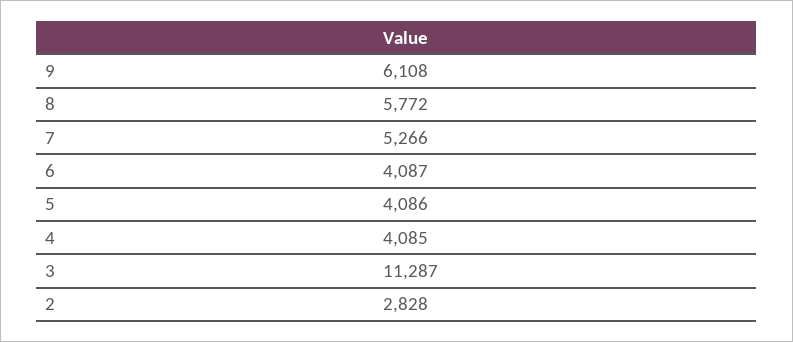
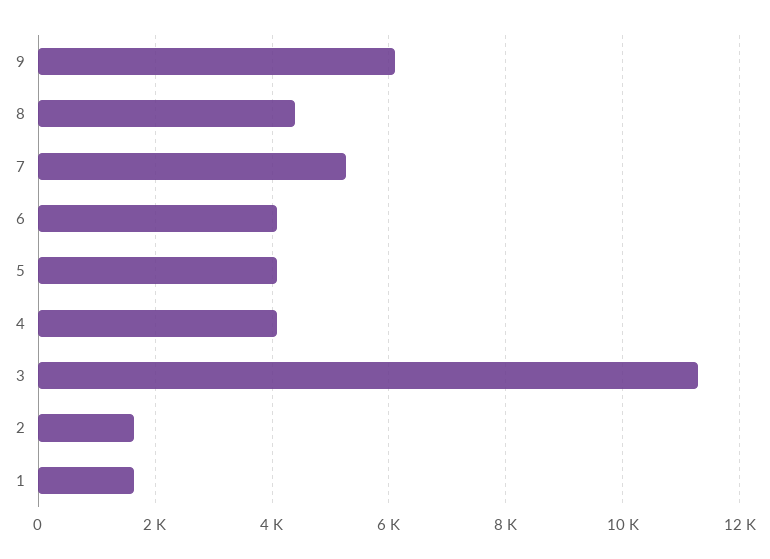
8: 5772 -> 4400
2: 2828 -> 1600
1: none -> 1600

